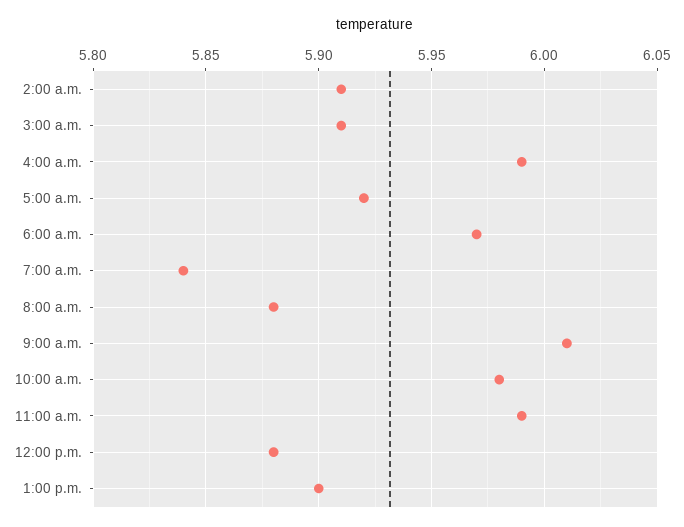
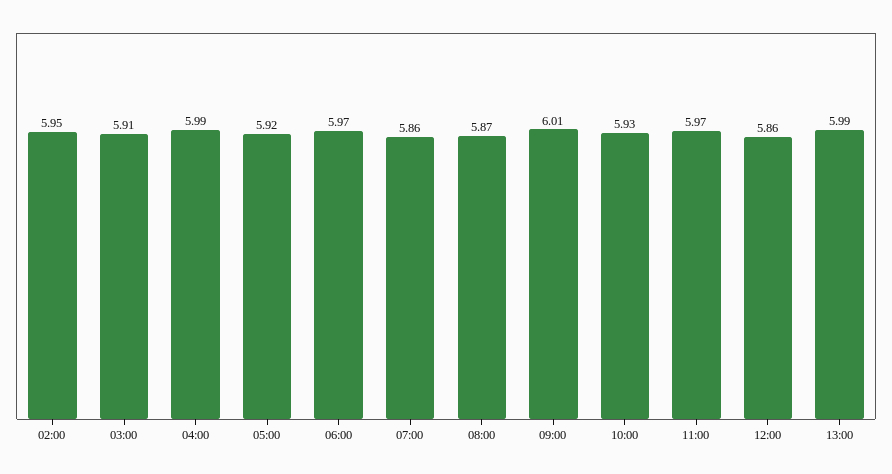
2:00 a.m.: 5.91 -> 5.95
7:00 a.m.: 5.84 -> 5.86
8:00 a.m.: 5.88 -> 5.87
10:00 a.m.: 5.98 -> 5.93
11:00 a.m.: 5.99 -> 5.97
12:00 p.m.: 5.88 -> 5.86
1:00 p.m.: 5.9 -> 5.99

